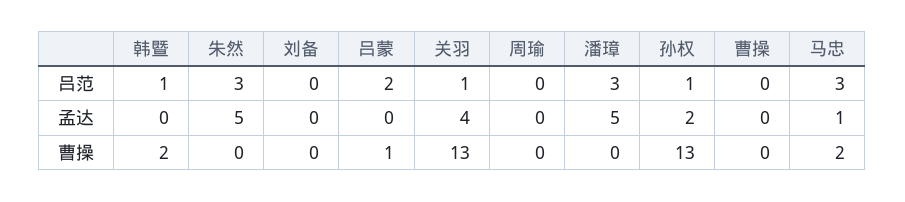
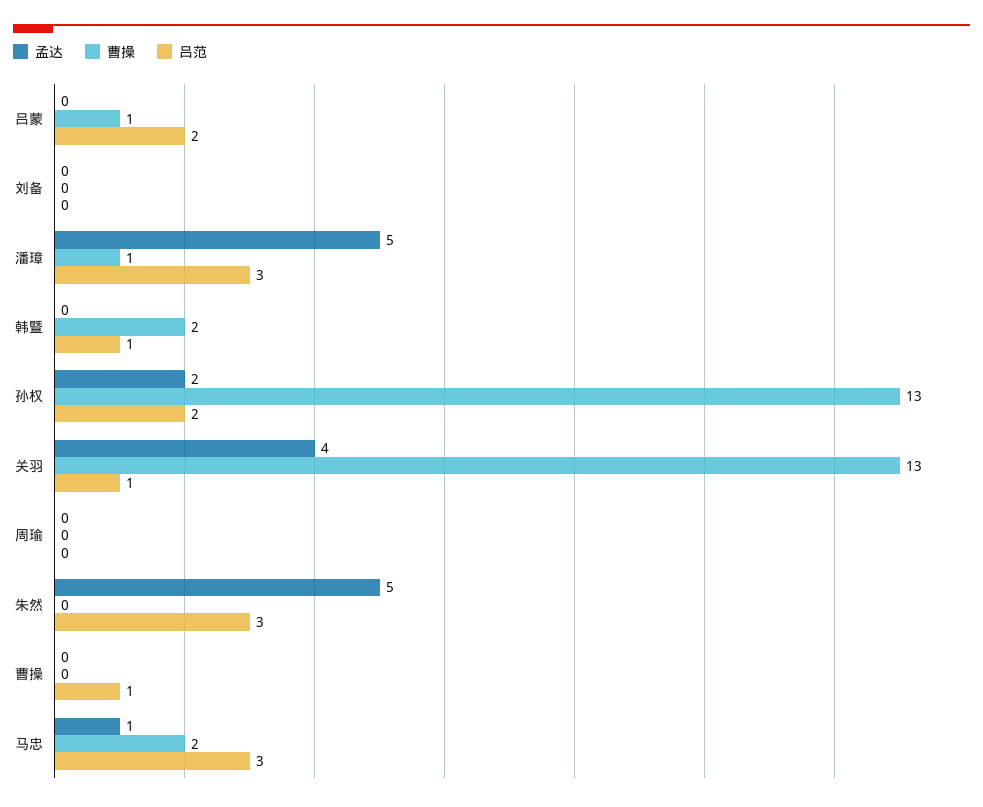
吕范, 孙权: 1 -> 2
吕范, 曹操: 0 -> 1
曹操, 潘璋: 0 -> 1

